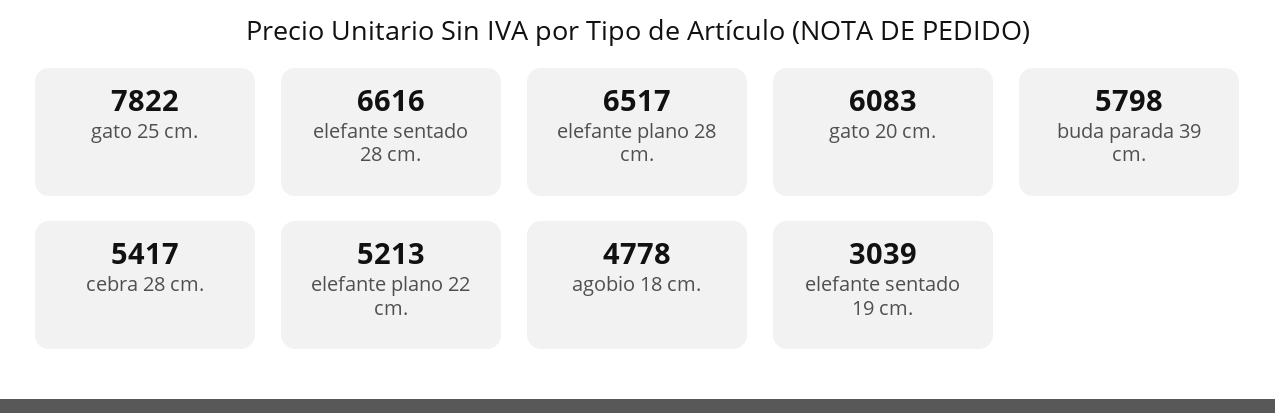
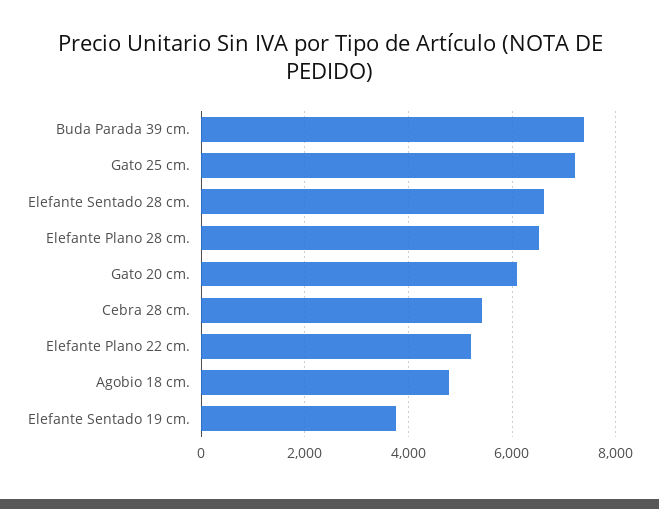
gato 25 cm.: 7822 -> 7200
buda parada 39 cm.: 5798 -> 7400
elefante sentado 19 cm.: 3039 -> 3800

